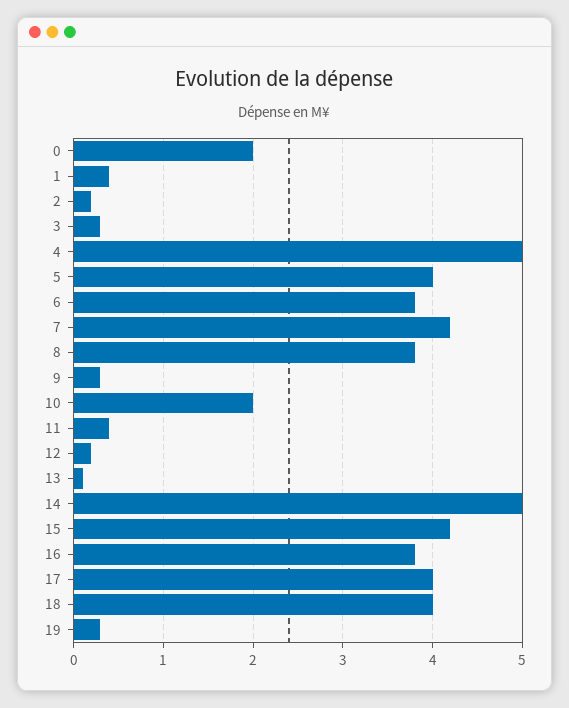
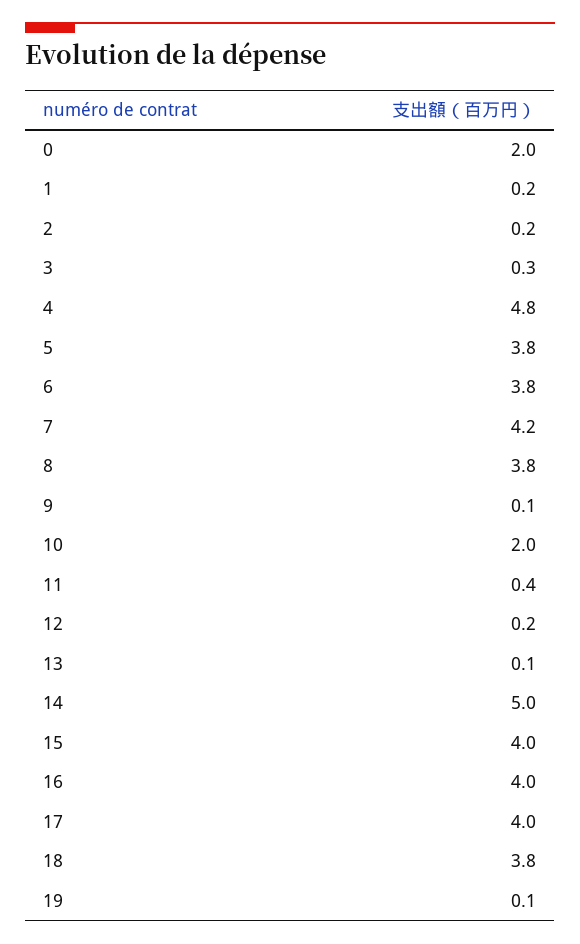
1: 0.4 -> 0.2
4: 5 -> 4.8
5: 4 -> 3.8
9: 0.3 -> 0.1
15: 4.2 -> 4
16: 3.8 -> 4
18: 4 -> 3.8
19: 0.3 -> 0.1

